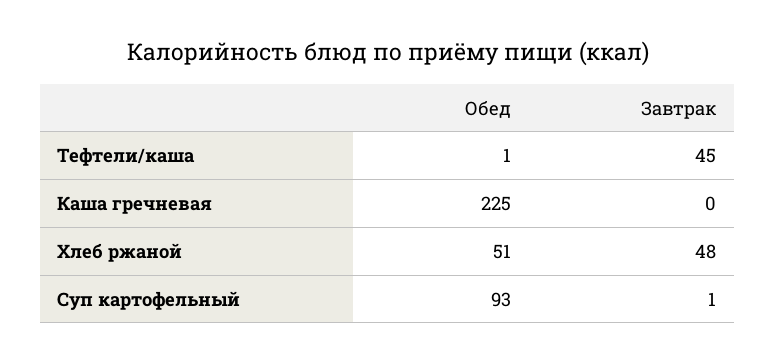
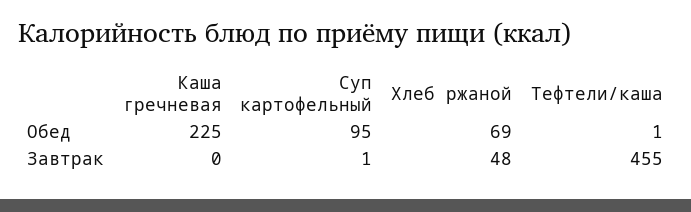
Завтрак, Тефтели/каша: 45 -> 455
Обед, Хлеб ржаной: 51 -> 69
Обед, Суп картофельный: 93 -> 95

